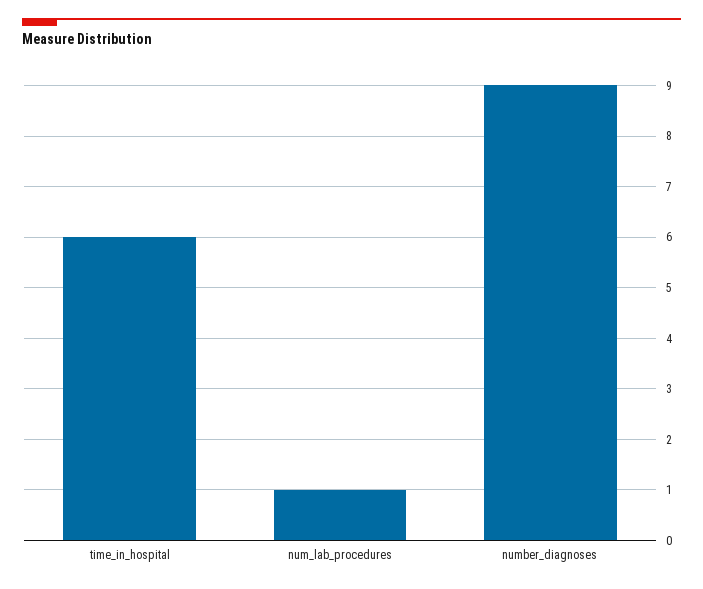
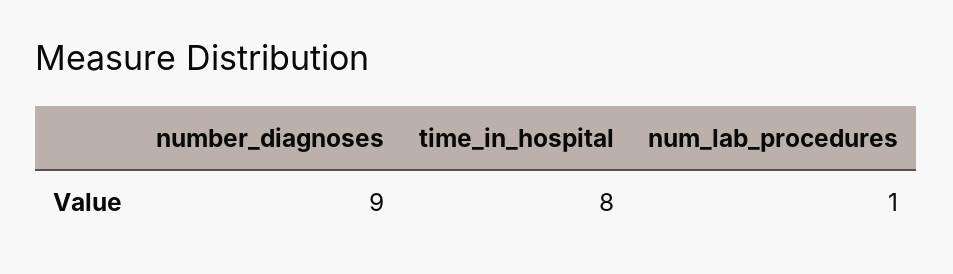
time_in_hospital: 6 -> 8

